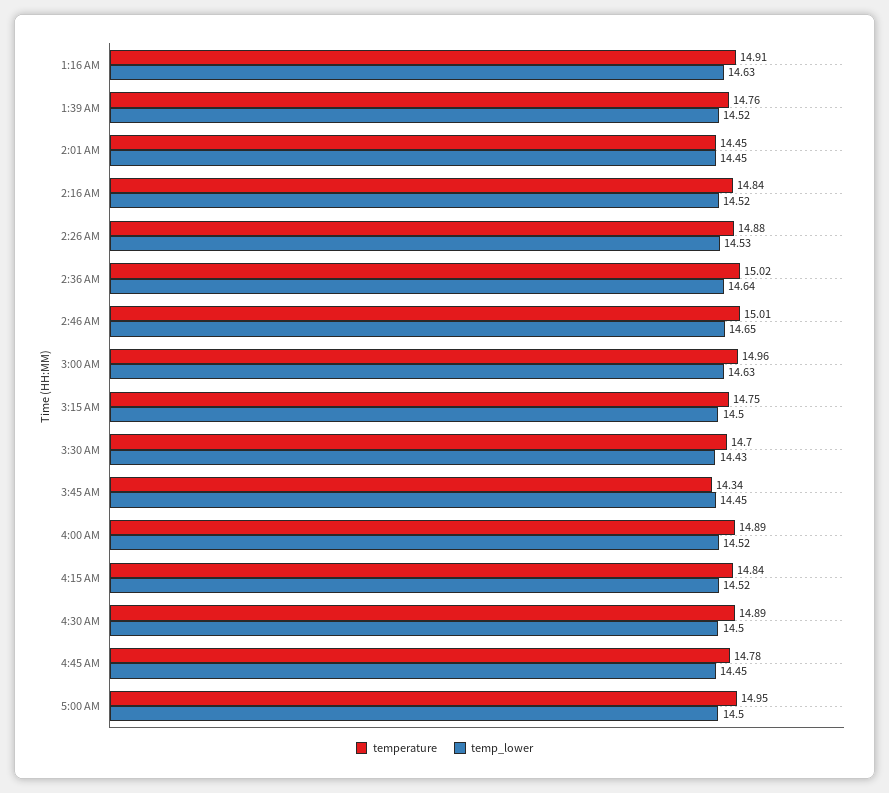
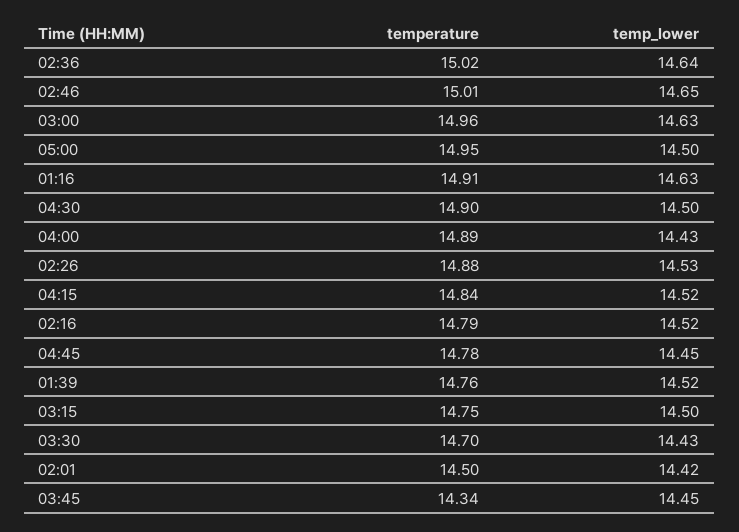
temperature, 2:01 AM: 14.45 -> 14.5
temp_lower, 2:01 AM: 14.45 -> 14.42
temperature, 2:16 AM: 14.84 -> 14.79
temp_lower, 4:00 AM: 14.52 -> 14.43
temperature, 4:30 AM: 14.89 -> 14.9

